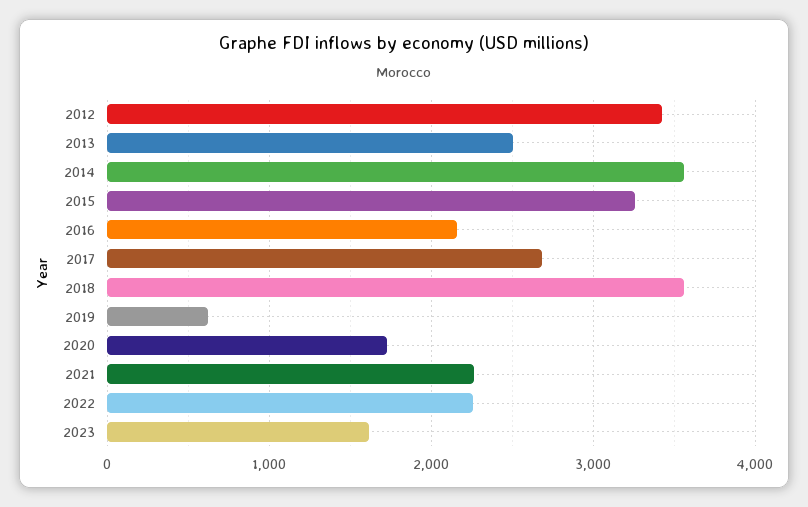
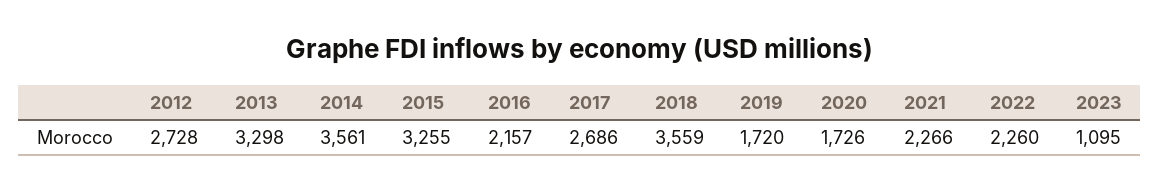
2012: 3400 -> 2728
2013: 2500 -> 3298
2019: 600 -> 1720
2023: 1600 -> 1095

